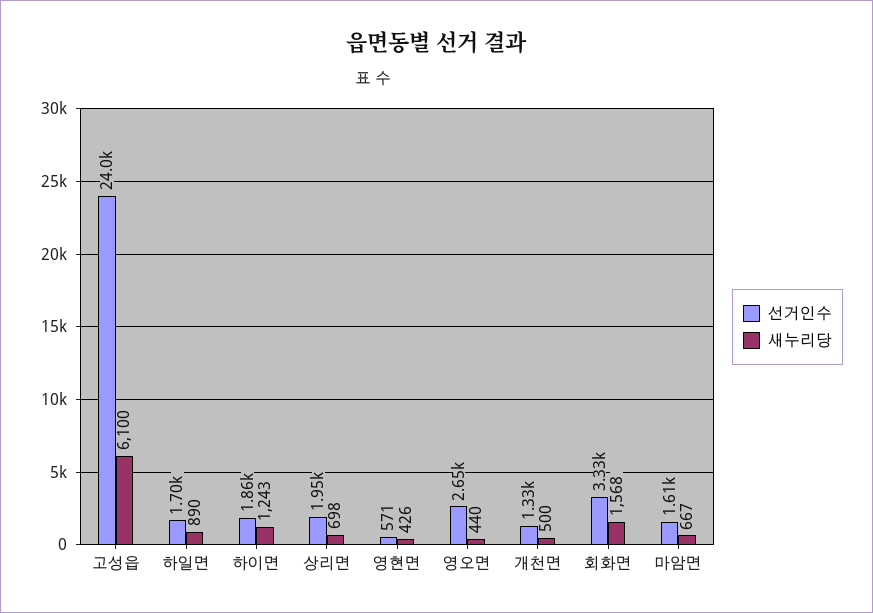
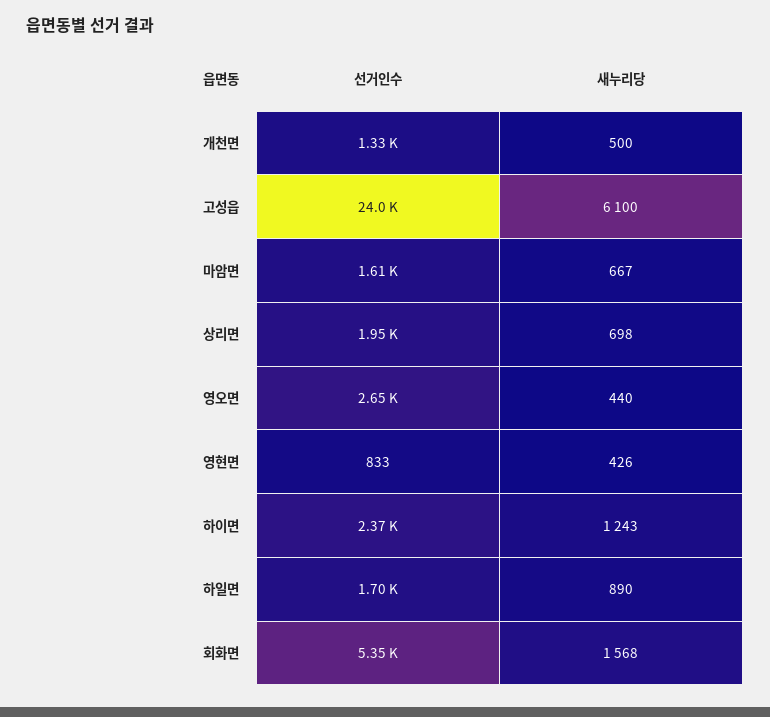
선거인수, 하이면: 1860 -> 2370
선거인수, 영현면: 571 -> 833
선거인수, 회화면: 3330 -> 5350

